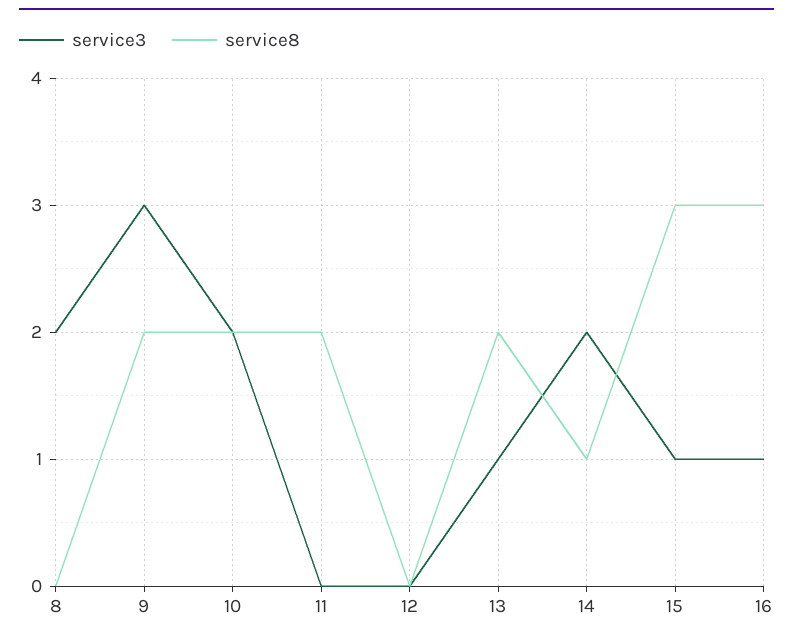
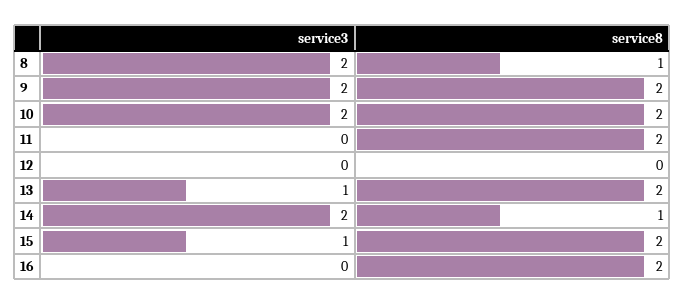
service8, 8: 0 -> 1
service3, 9: 3 -> 2
service8, 15: 3 -> 2
service3, 16: 1 -> 0
service8, 16: 3 -> 2

